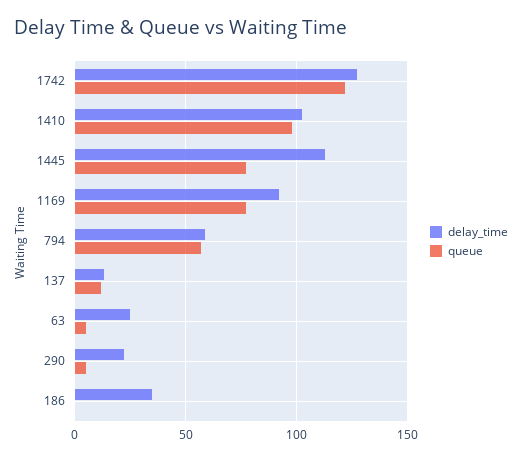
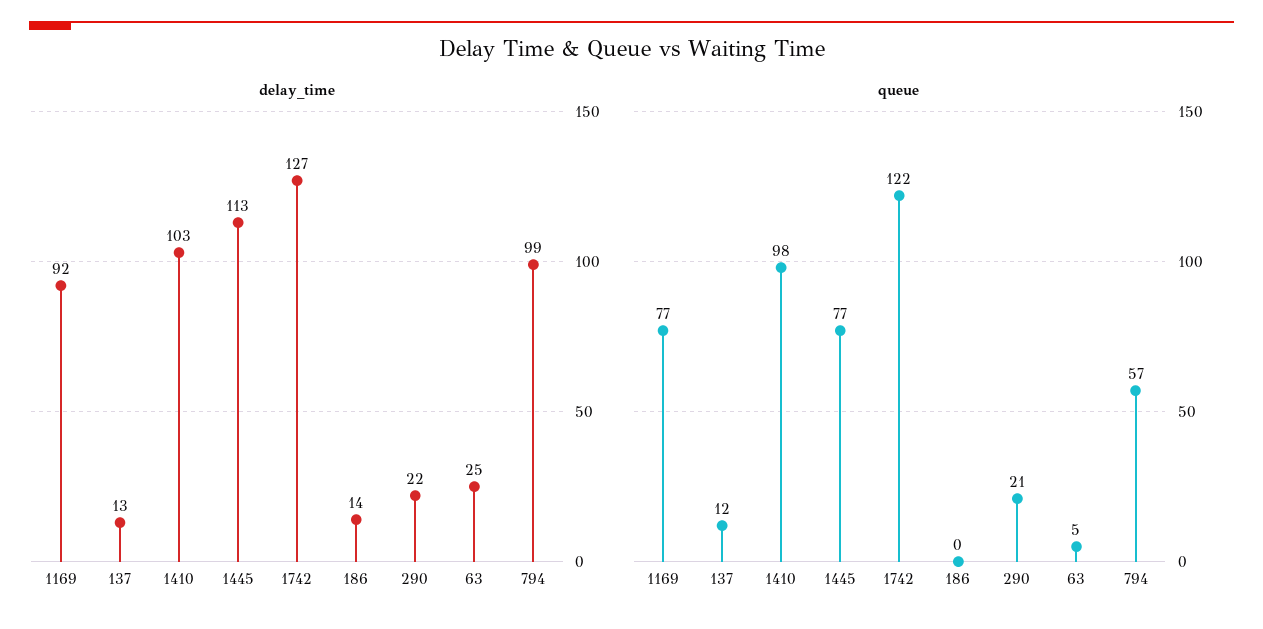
delay_time, 794: 60 -> 99
queue, 290: 5 -> 21
delay_time, 186: 35 -> 14

